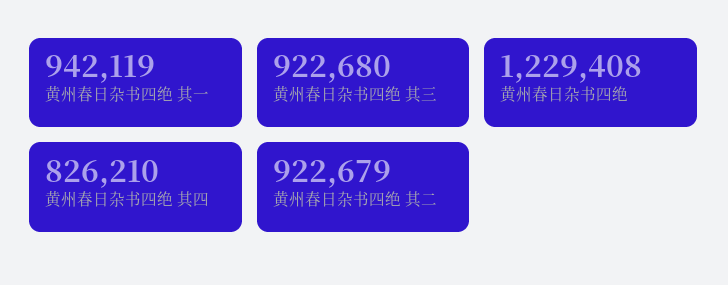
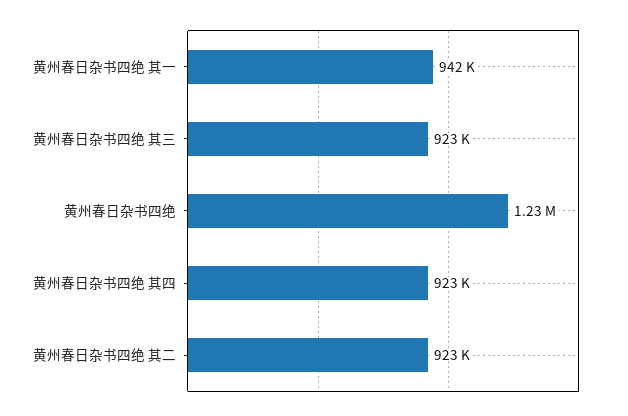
黄州春日杂书四绝 其四: 826210 -> 923000

